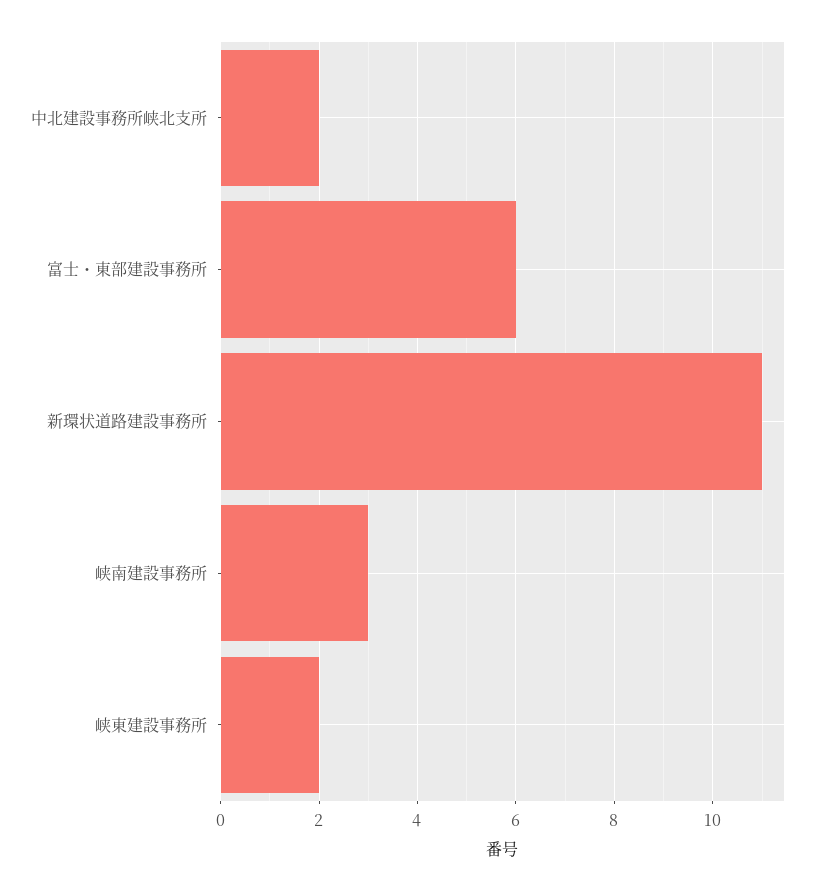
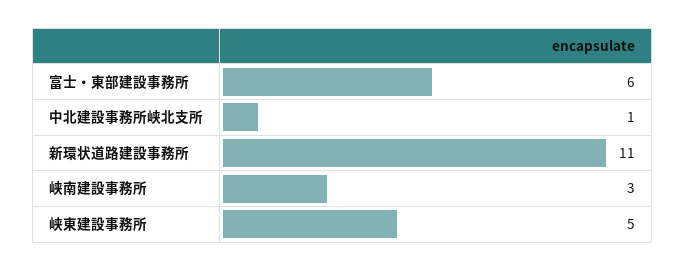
中北建設事務所峡北支所: 2 -> 1
峡東建設事務所: 2 -> 5

